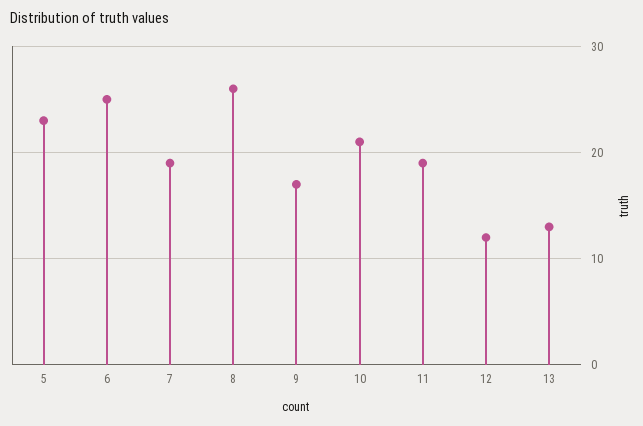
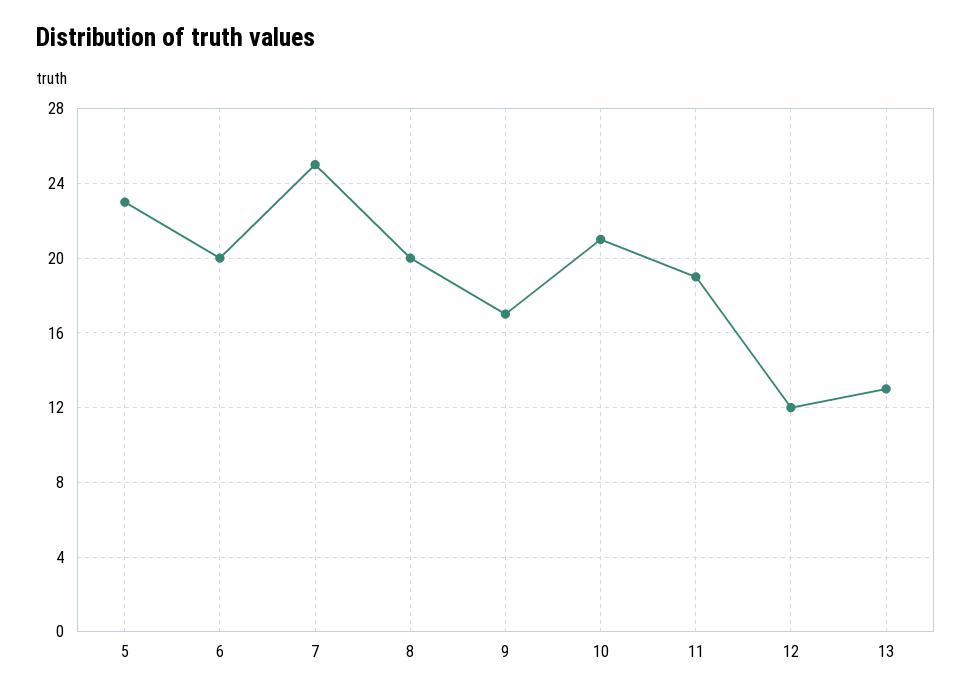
6: 25 -> 20
7: 19 -> 25
8: 26 -> 20

